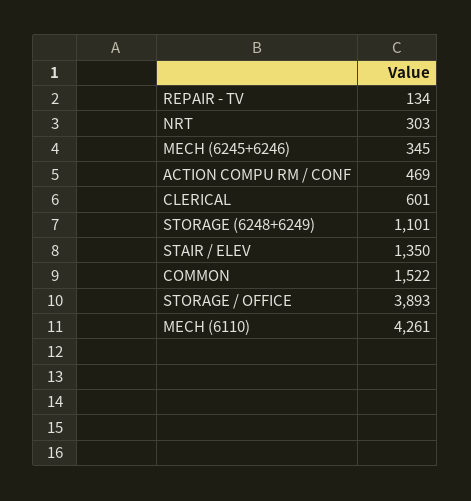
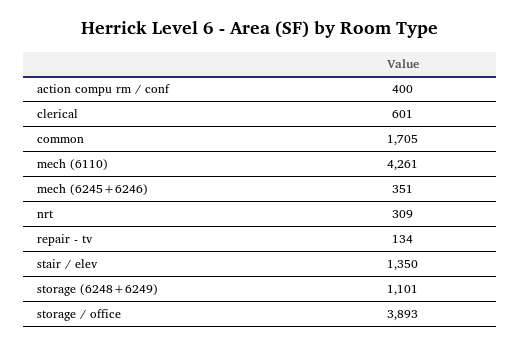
NRT: 303 -> 309
MECH (6245+6246): 345 -> 351
ACTION COMPU RM / CONF: 469 -> 400
COMMON: 1522 -> 1705

